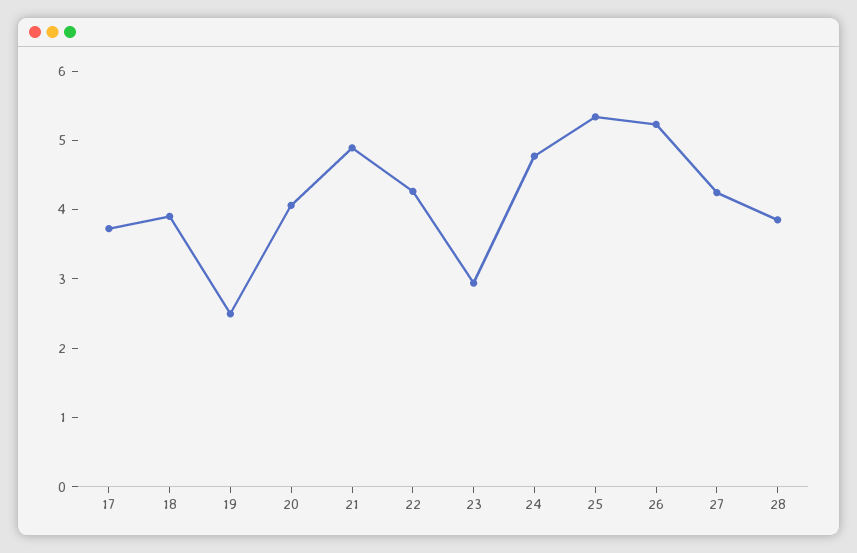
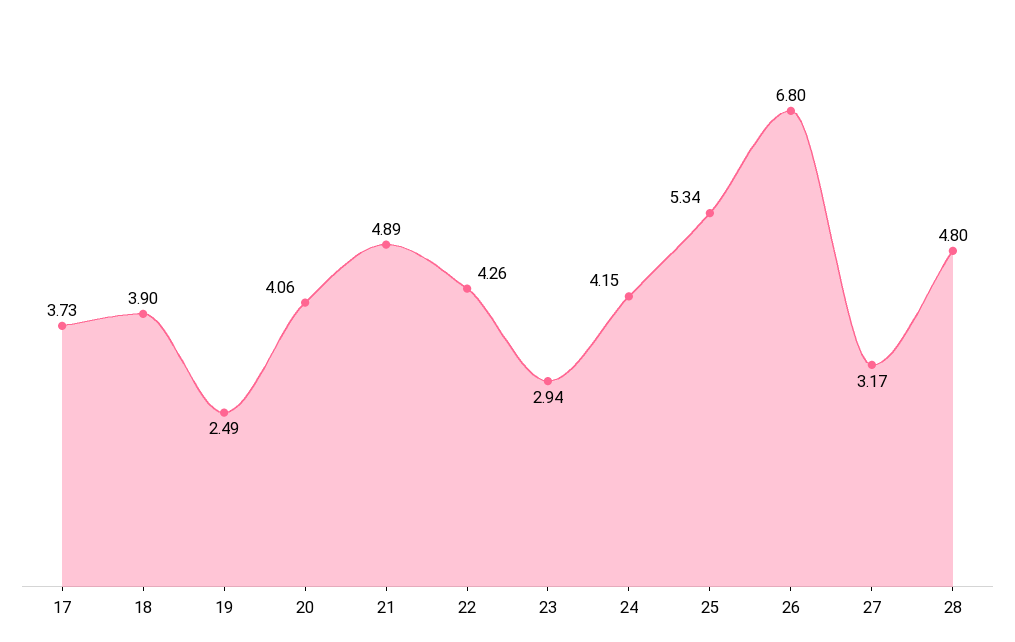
24: 4.8 -> 4.15
26: 5.2 -> 6.8
27: 4.2 -> 3.17
28: 3.8 -> 4.8

